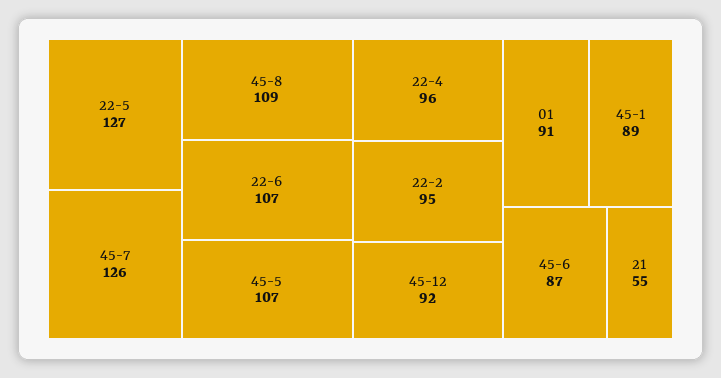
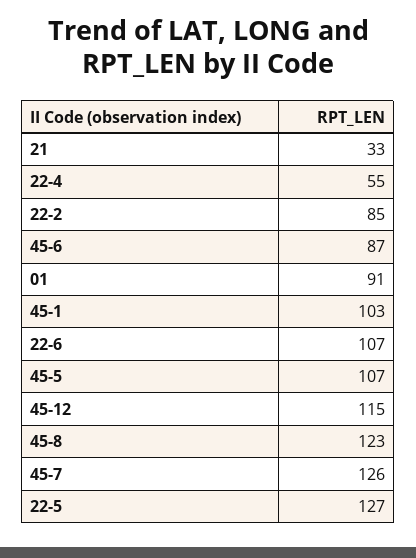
45-8: 109 -> 123
22-4: 96 -> 55
22-2: 95 -> 85
45-12: 92 -> 115
45-1: 89 -> 103
21: 55 -> 33

